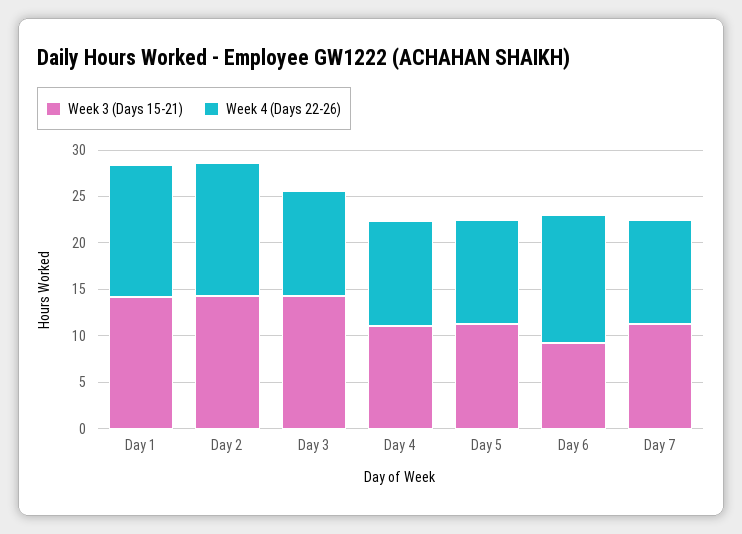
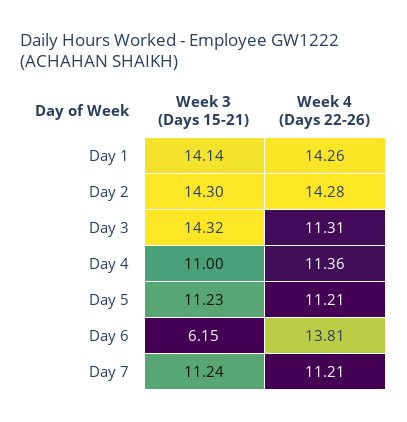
Week 3 (Days 15-21), Day 6: 9 -> 6.15

